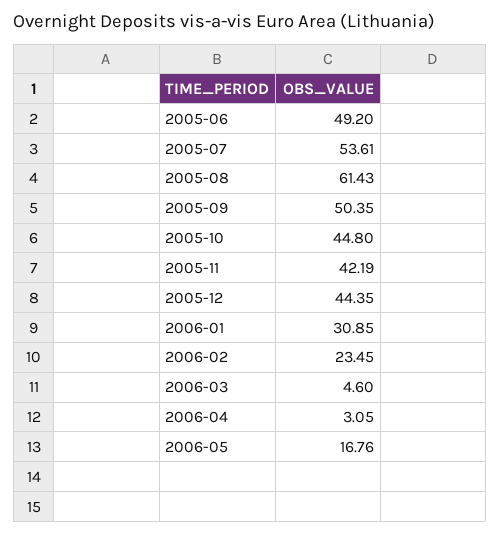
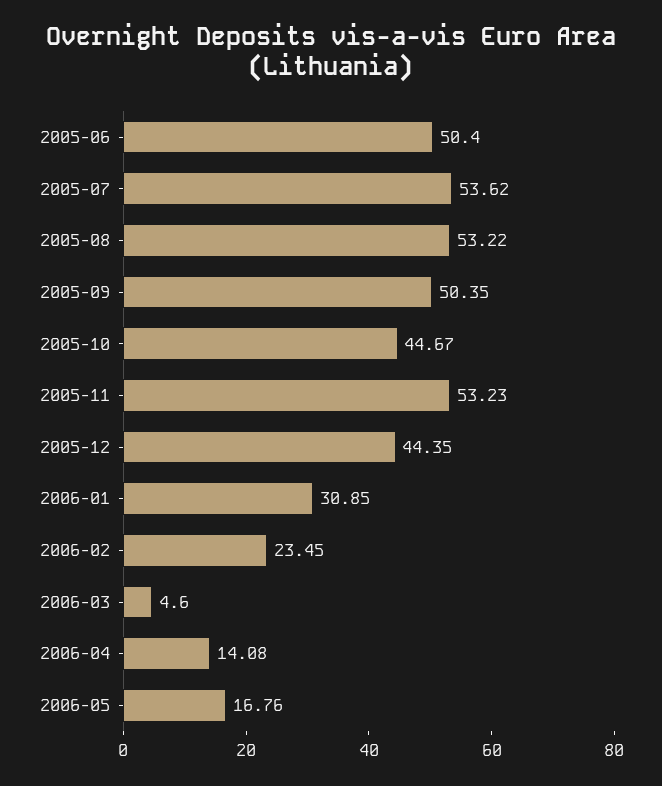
2005-06: 49.2 -> 50.4
2005-07: 53.61 -> 53.62
2005-08: 61.43 -> 53.22
2005-10: 44.8 -> 44.67
2005-11: 42.19 -> 53.23
2006-04: 3.05 -> 14.08

